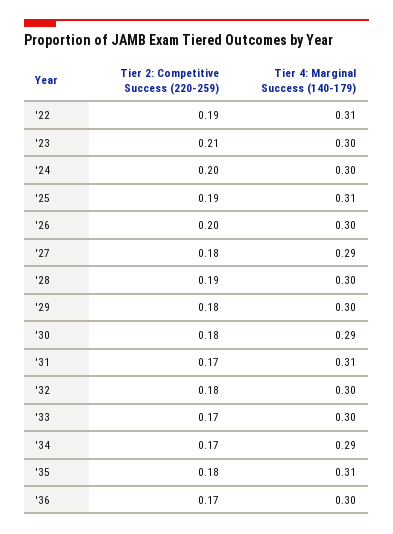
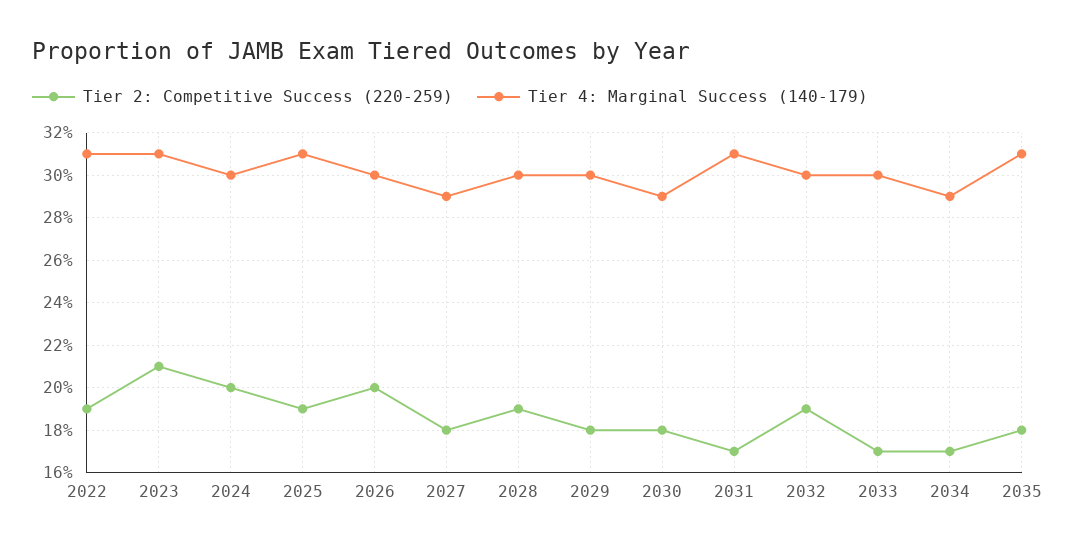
Tier 4: Marginal Success (140-179), '23: 0.3 -> 0.31
Tier 2: Competitive Success (220-259), '32: 0.18 -> 0.19
Tier 2: Competitive Success (220-259), '36: 0.17 -> none
Tier 4: Marginal Success (140-179), '36: 0.3 -> none

